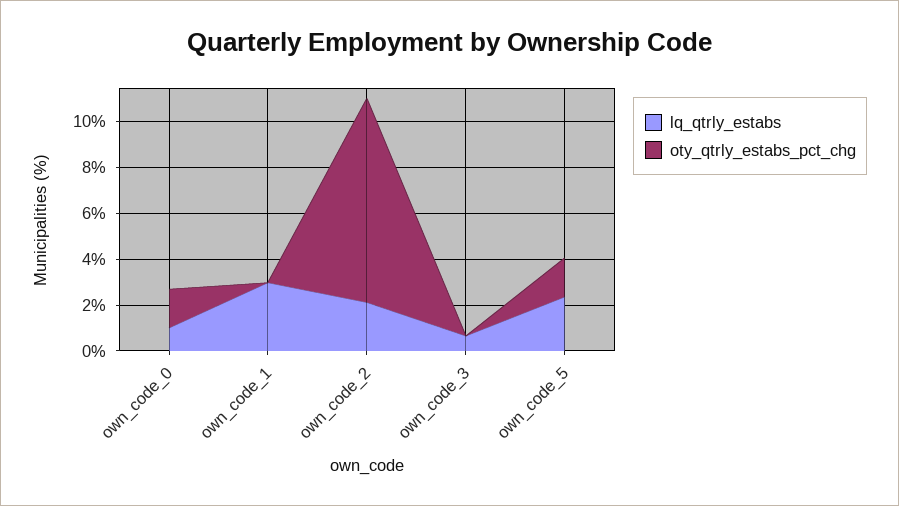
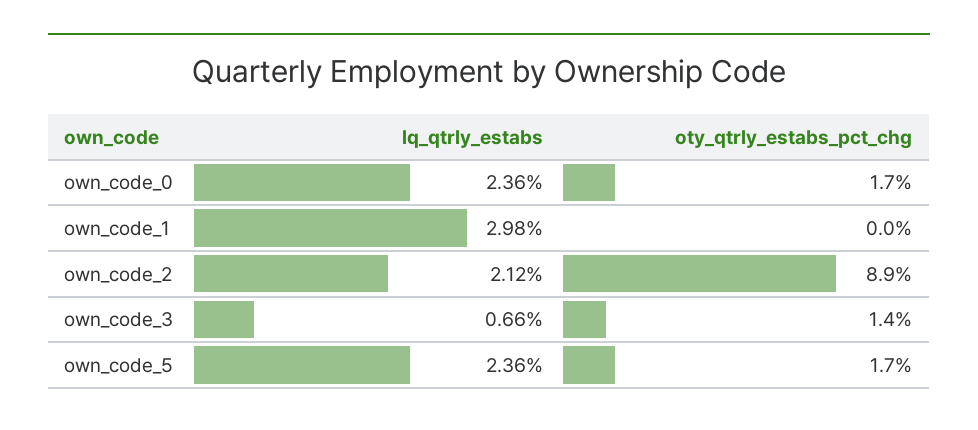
lq_qtrly_estabs, own_code_0: 1 -> 2.36
oty_qtrly_estabs_pct_chg, own_code_3: 0 -> 1.4

